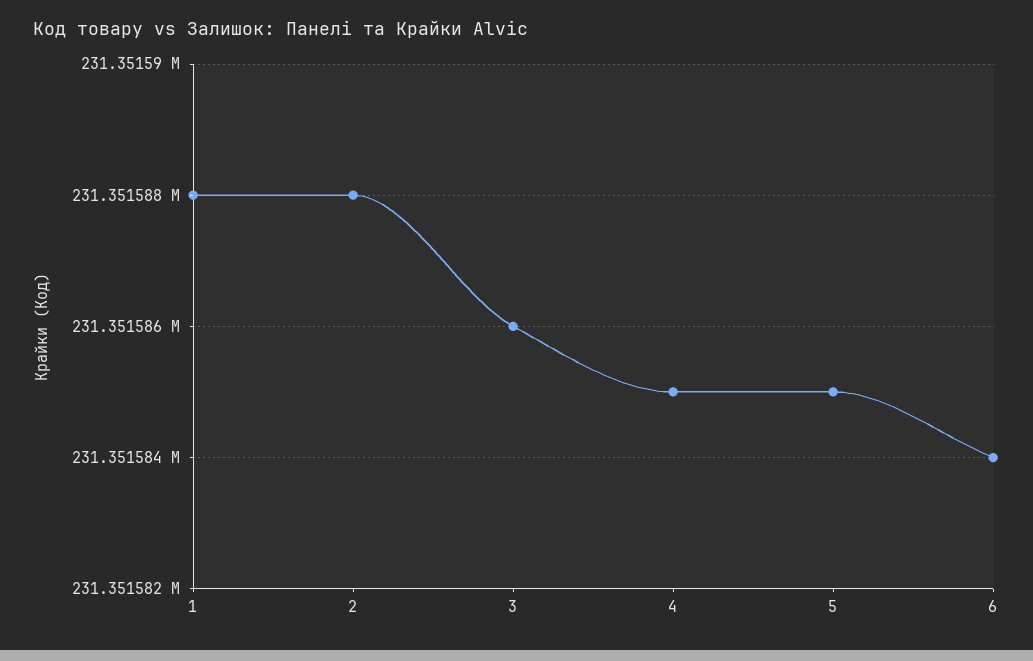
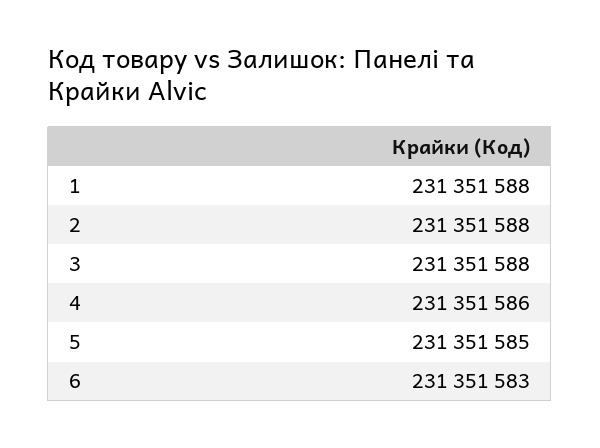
3: 231351586 -> 231351588
4: 231351585 -> 231351586
6: 231351584 -> 231351583

